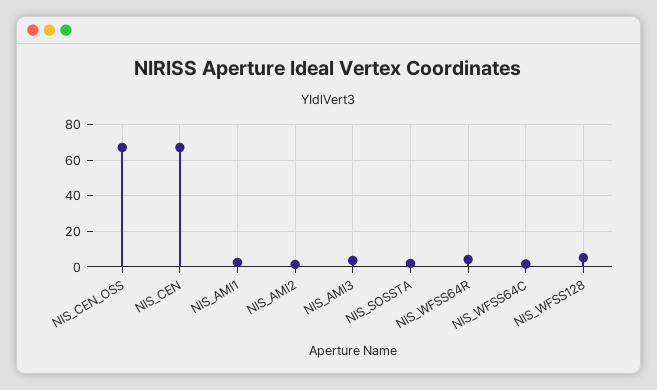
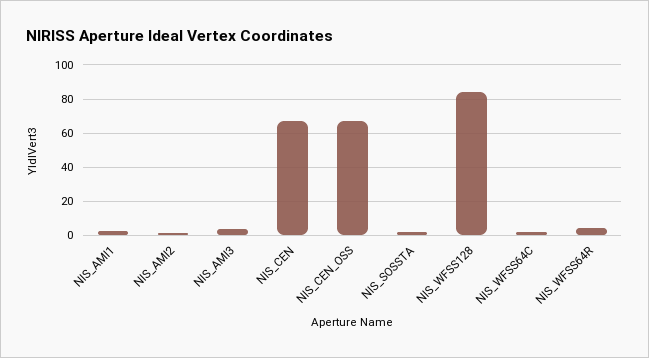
NIS_WFSS128: 5 -> 85

